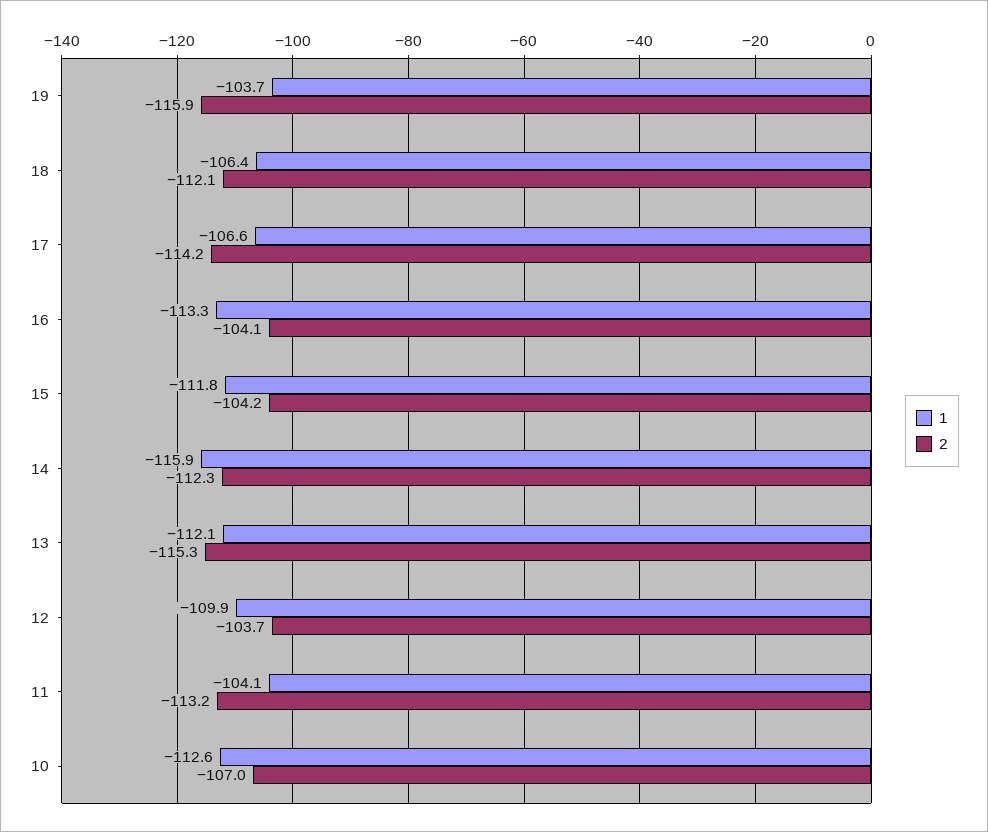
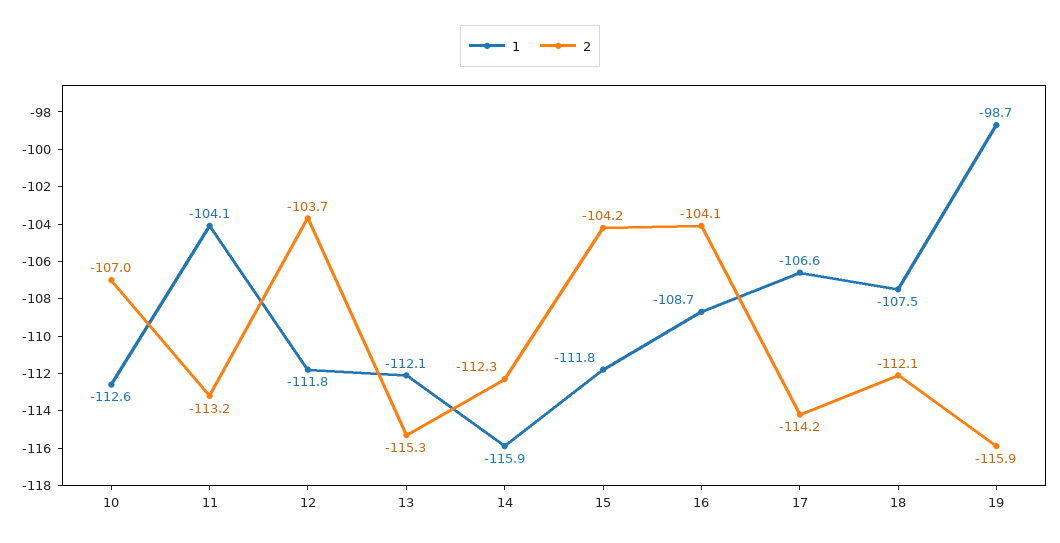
1, 19: -103.7 -> -98.7
1, 18: -106.4 -> -107.5
1, 16: -113.3 -> -108.7
1, 12: -109.9 -> -111.8

